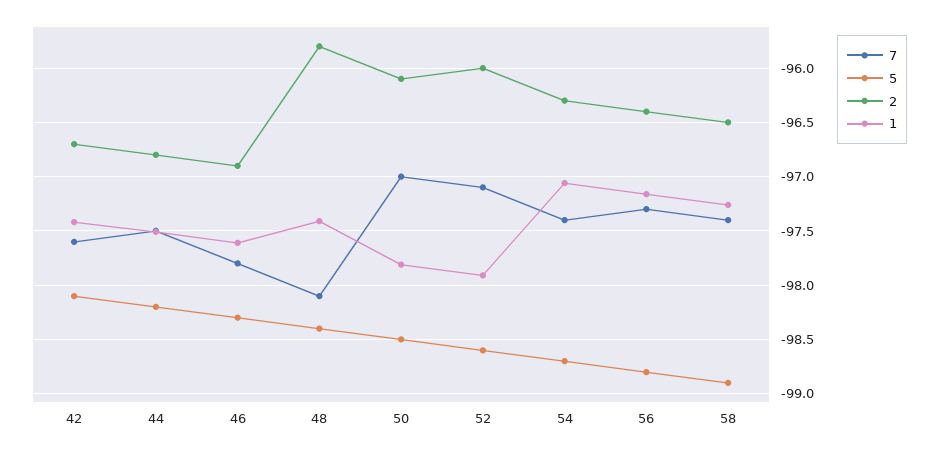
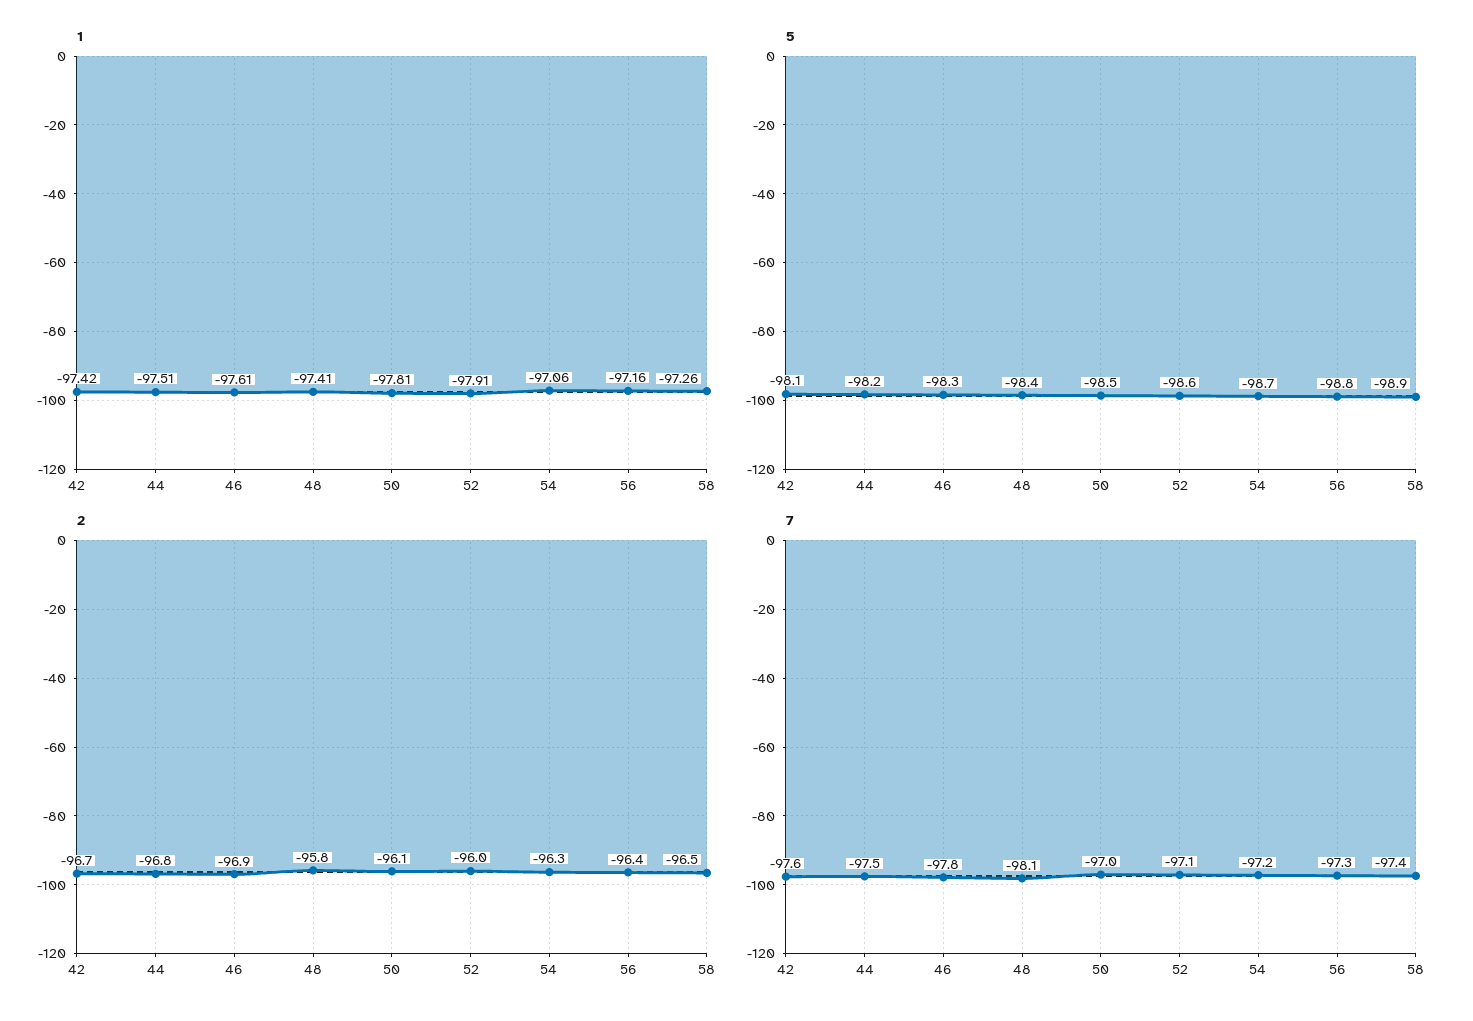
7, 54: -97.4 -> -97.2

